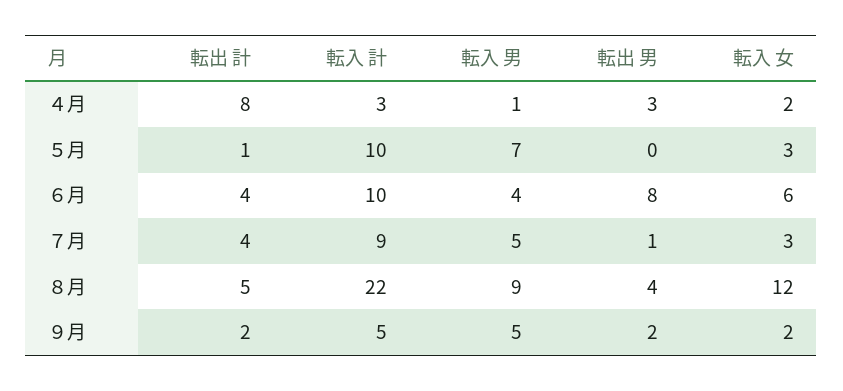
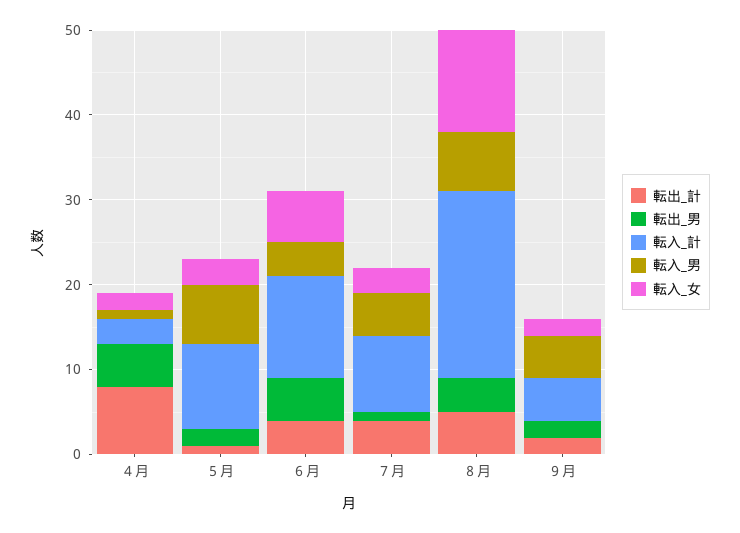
転出 男, ４月: 3 -> 5
転出 男, ５月: 0 -> 2
転入 計, ６月: 10 -> 12
転出 男, ６月: 8 -> 5
転入 男, ８月: 9 -> 7

